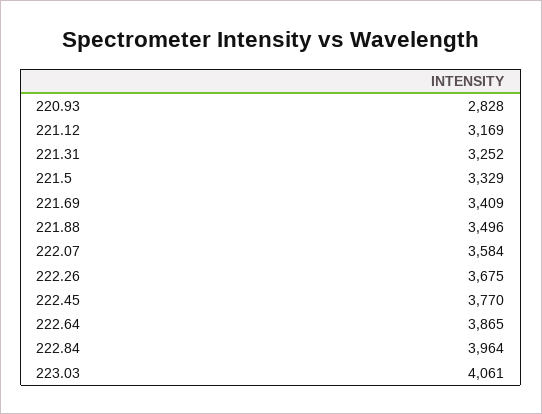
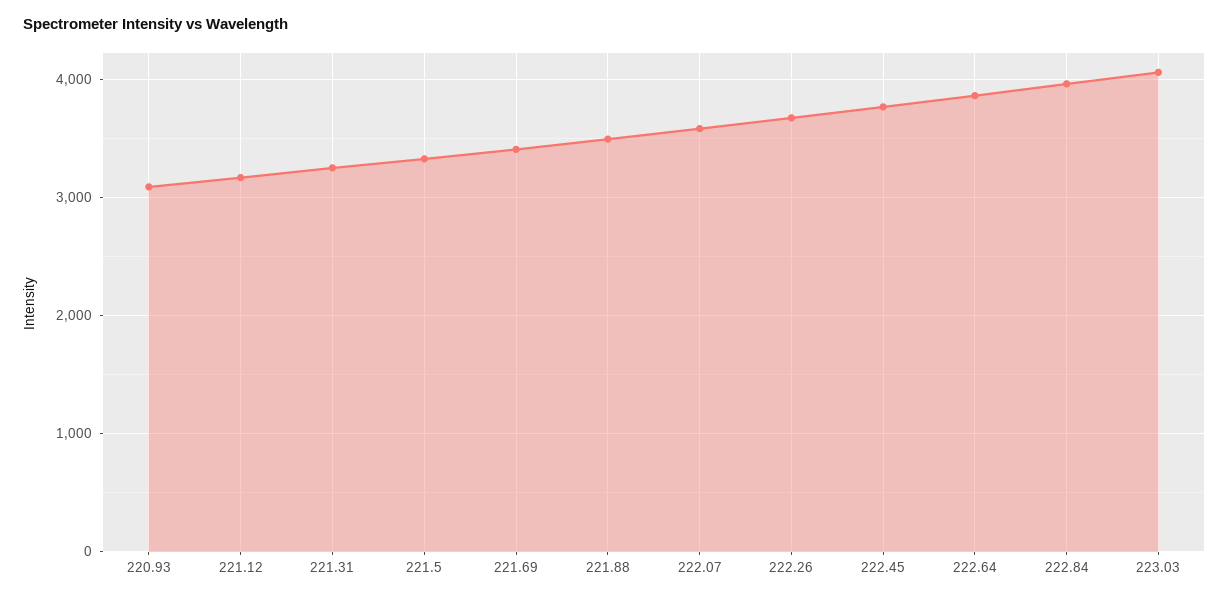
220.93: 2828 -> 3100

